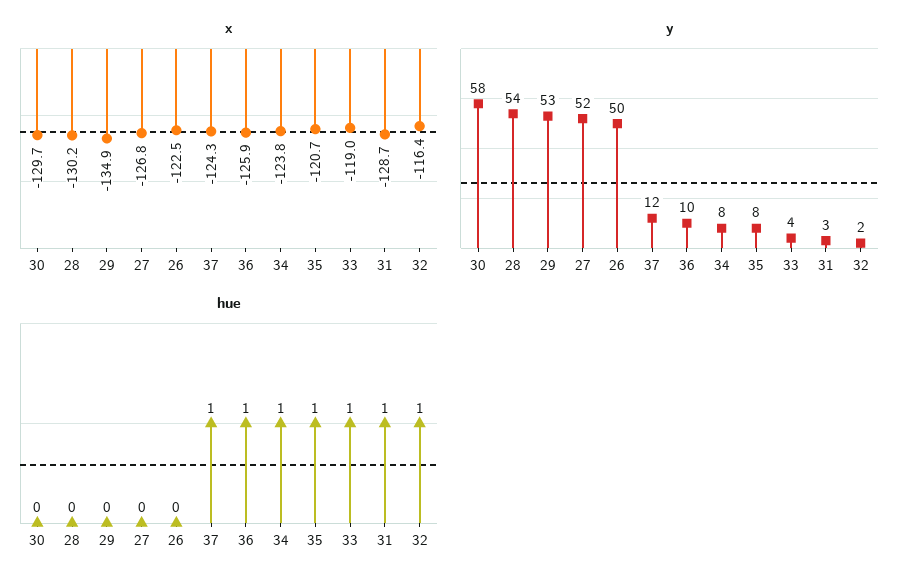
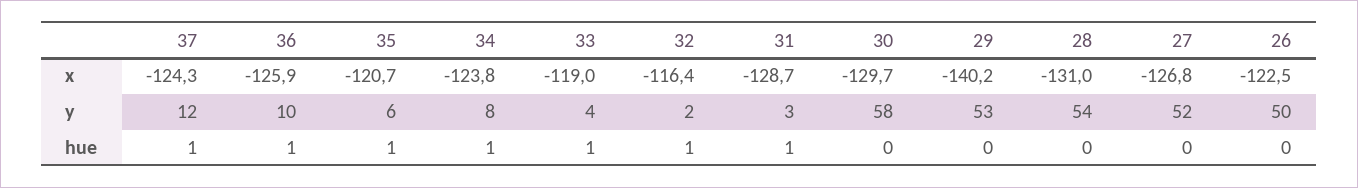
x, 28: -130.2 -> -131
x, 29: -134.9 -> -140.2
y, 35: 8 -> 6

